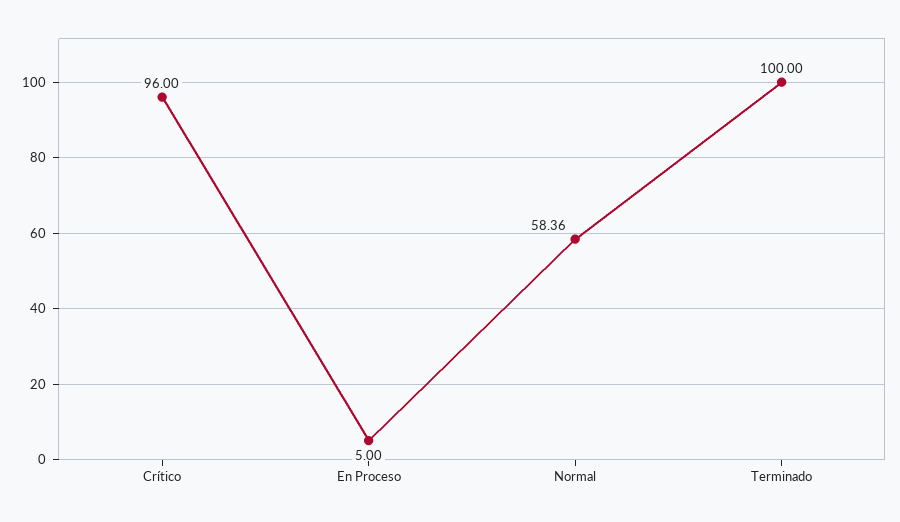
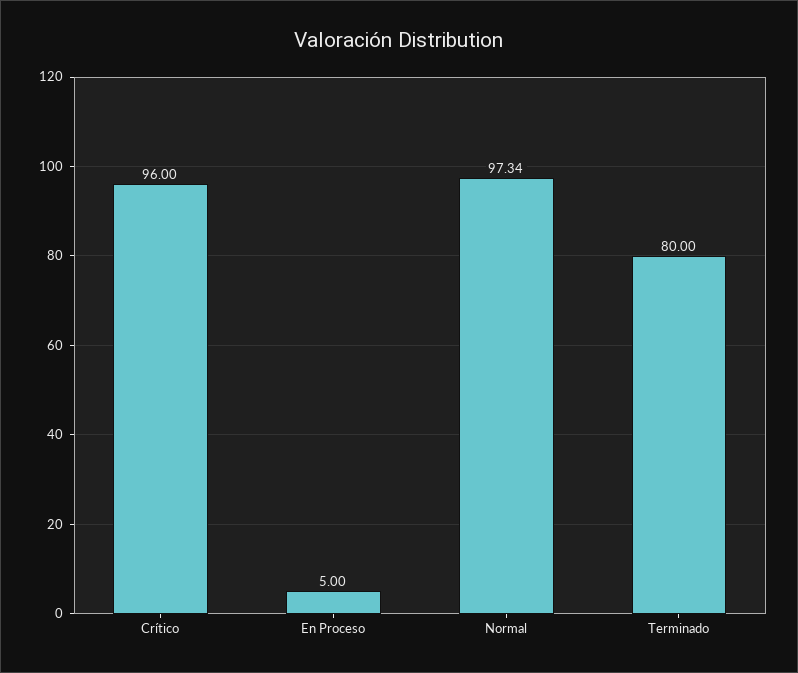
Normal: 58.36 -> 97.34
Terminado: 100 -> 80

